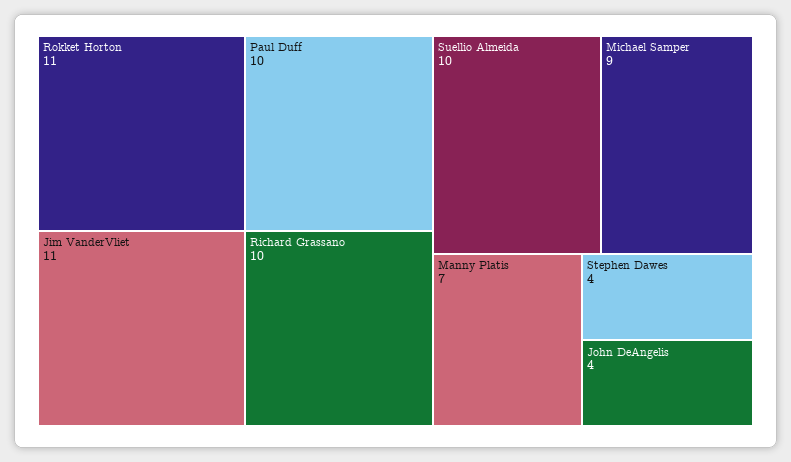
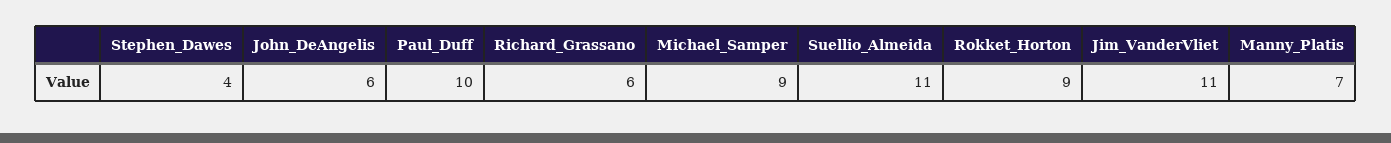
Rokket Horton: 11 -> 9
Richard Grassano: 10 -> 6
Suellio Almeida: 10 -> 11
John DeAngelis: 4 -> 6

